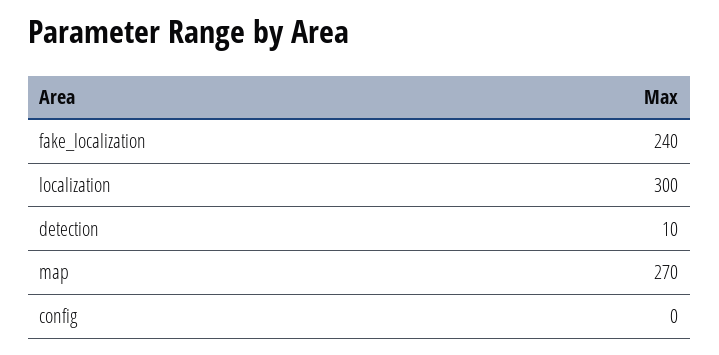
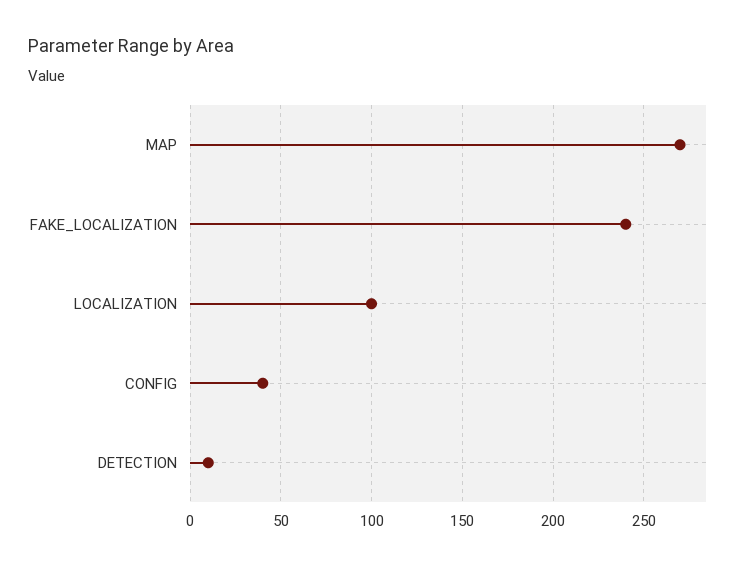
localization: 300 -> 100
config: 0 -> 40

